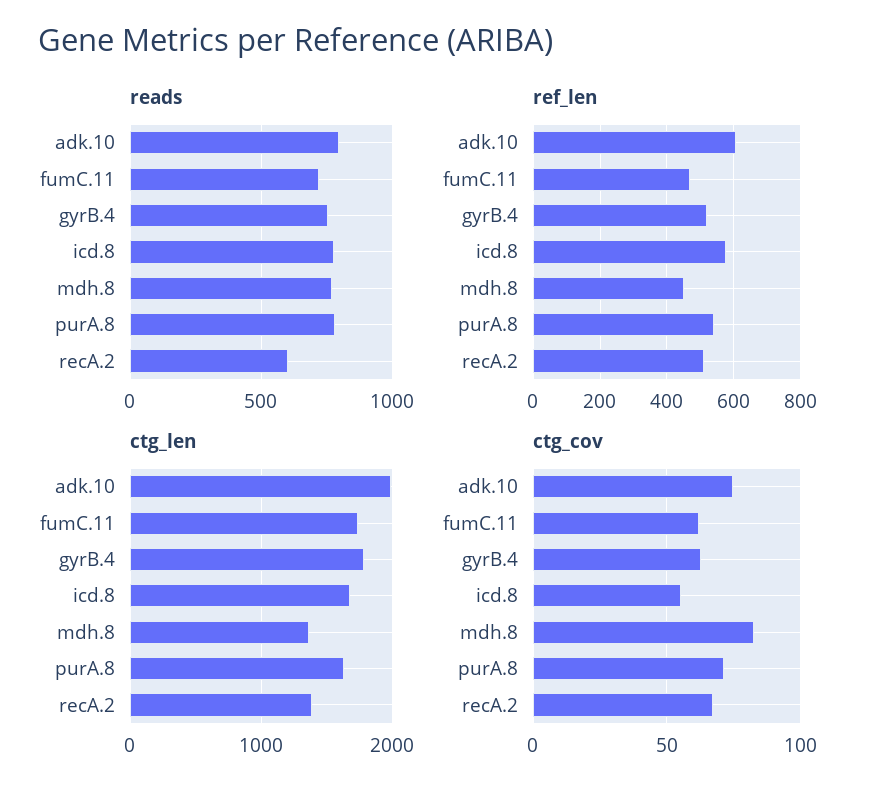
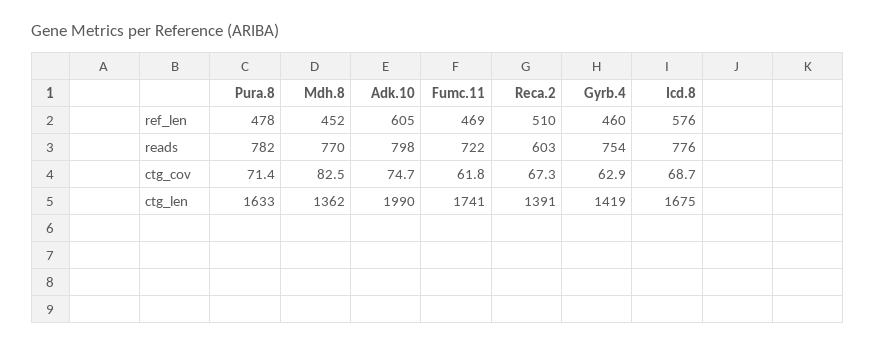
ref_len, gyrB.4: 520 -> 460
ref_len, purA.8: 540 -> 478
ctg_len, gyrB.4: 1800 -> 1419
ctg_cov, icd.8: 55 -> 68.7

